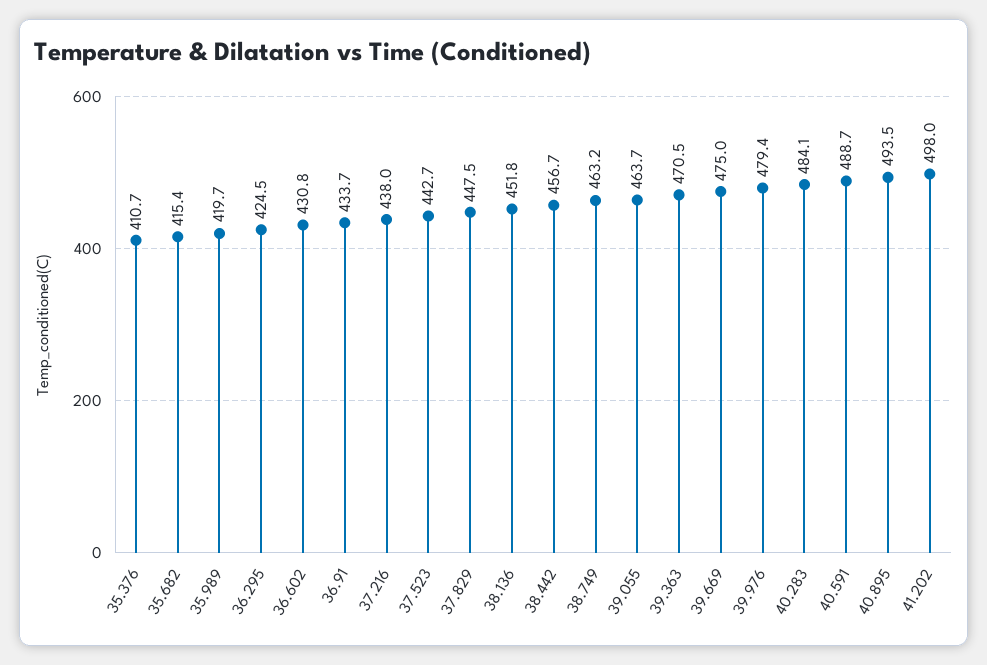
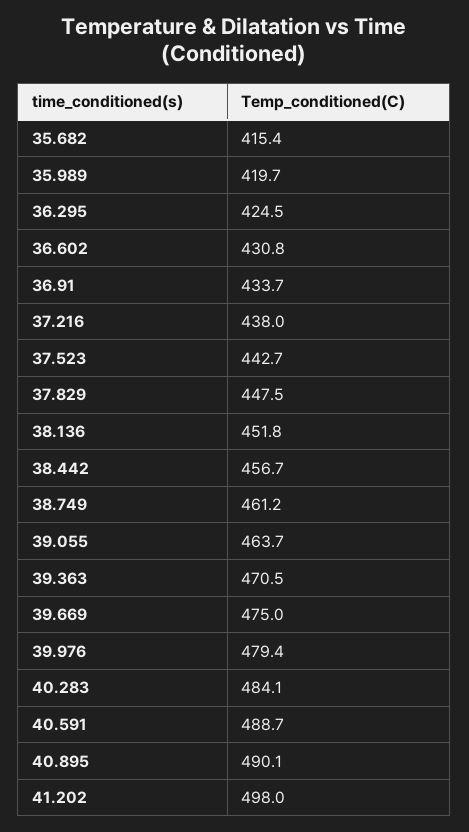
35.376: 410.7 -> none
38.749: 463.2 -> 461.2
40.895: 493.5 -> 490.1

